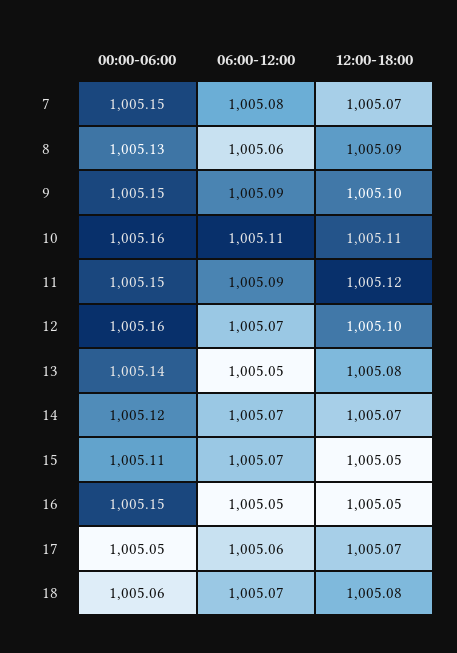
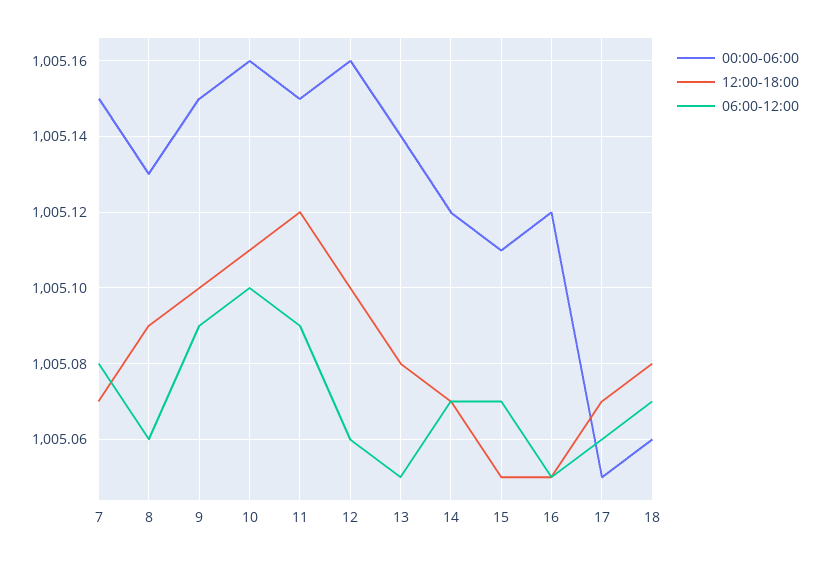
06:00-12:00, 10: 1005.11 -> 1005.1
06:00-12:00, 12: 1005.07 -> 1005.06
00:00-06:00, 16: 1005.15 -> 1005.12

